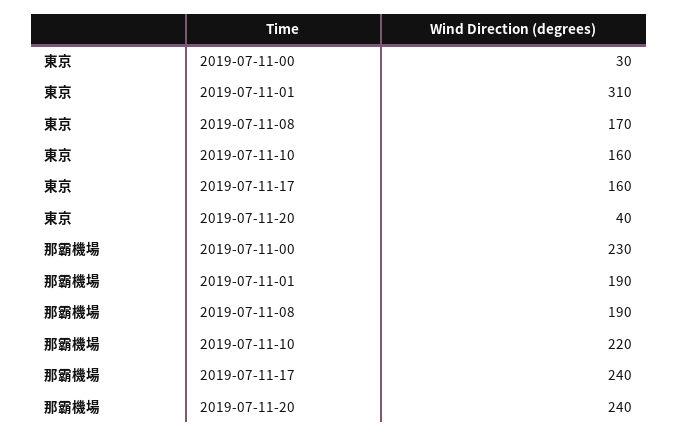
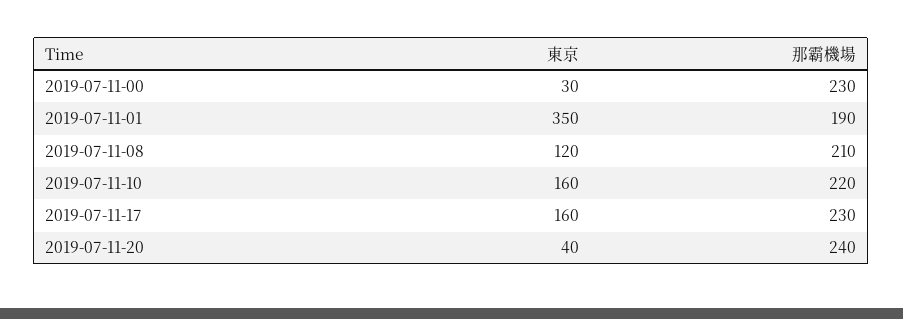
東京, 2019-07-11-01: 310 -> 350
東京, 2019-07-11-08: 170 -> 120
那霸機場, 2019-07-11-08: 190 -> 210
那霸機場, 2019-07-11-17: 240 -> 230

